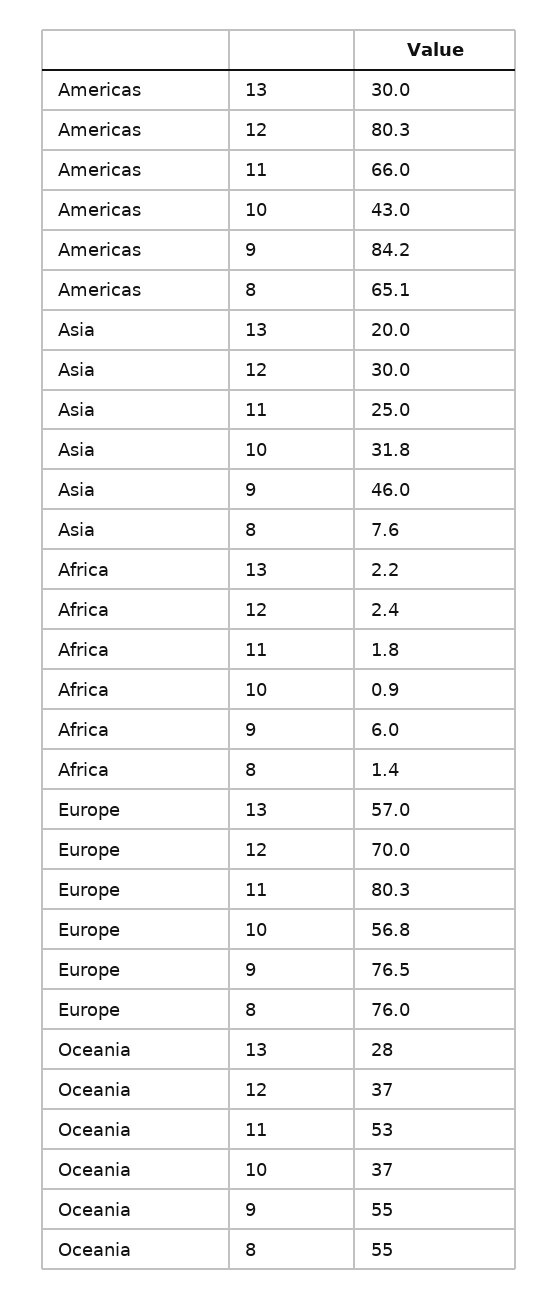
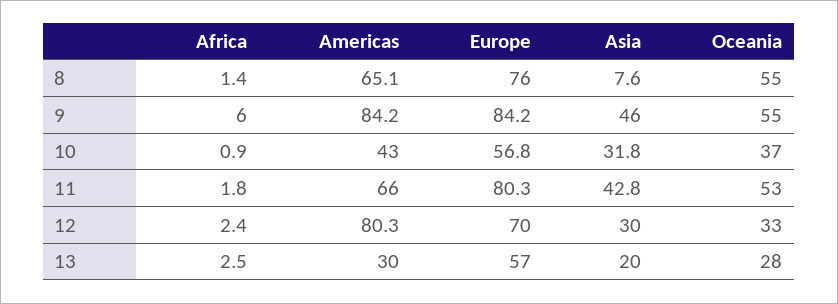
Asia, 11: 25 -> 42.8
Africa, 13: 2.2 -> 2.5
Europe, 9: 76.5 -> 84.2
Oceania, 12: 37 -> 33

